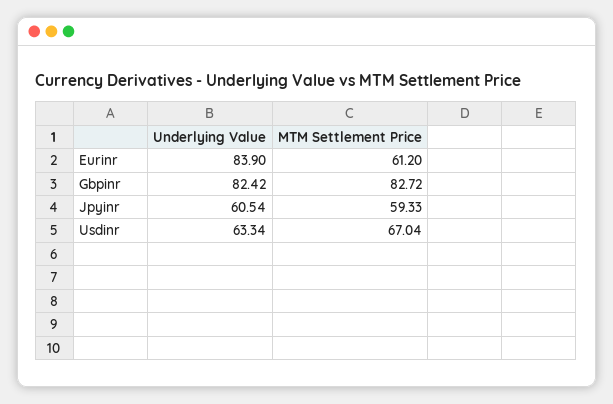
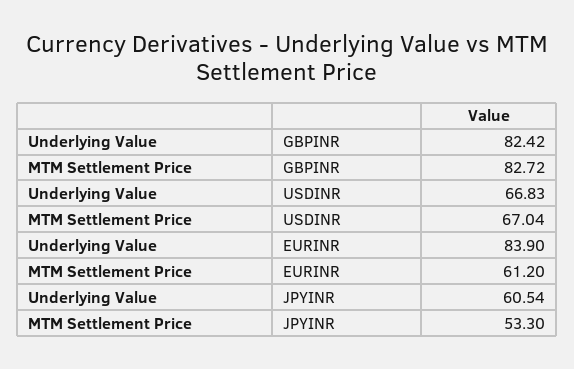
MTM Settlement Price, Jpyinr: 59.33 -> 53.3
Underlying Value, Usdinr: 63.34 -> 66.83

